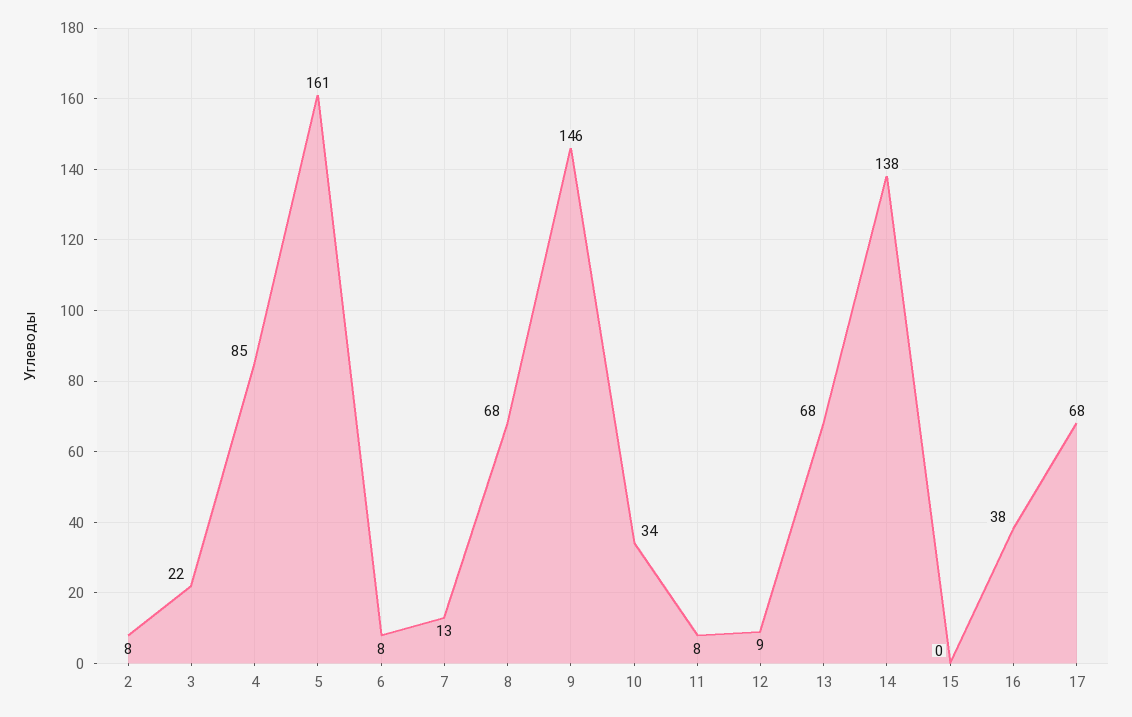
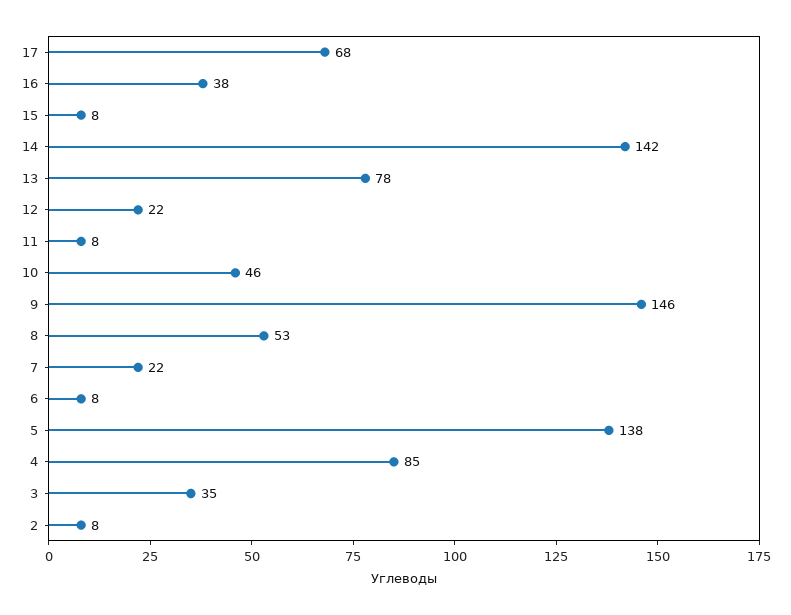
3: 22 -> 35
5: 161 -> 138
7: 13 -> 22
8: 68 -> 53
10: 34 -> 46
12: 9 -> 22
13: 68 -> 78
14: 138 -> 142
15: 0 -> 8

